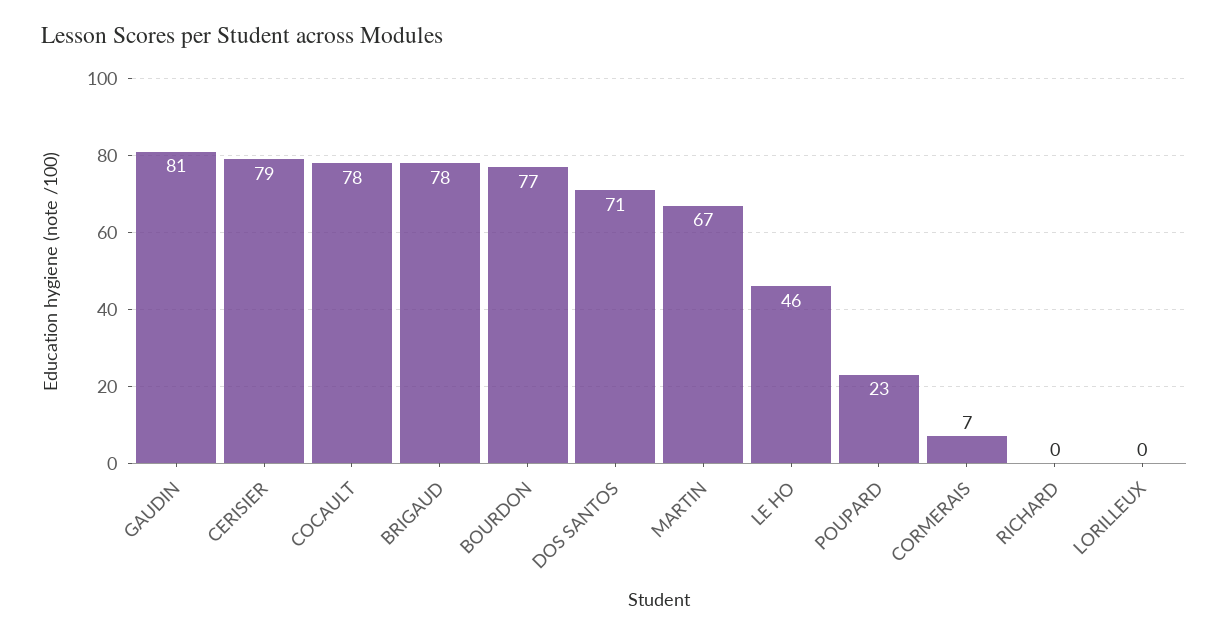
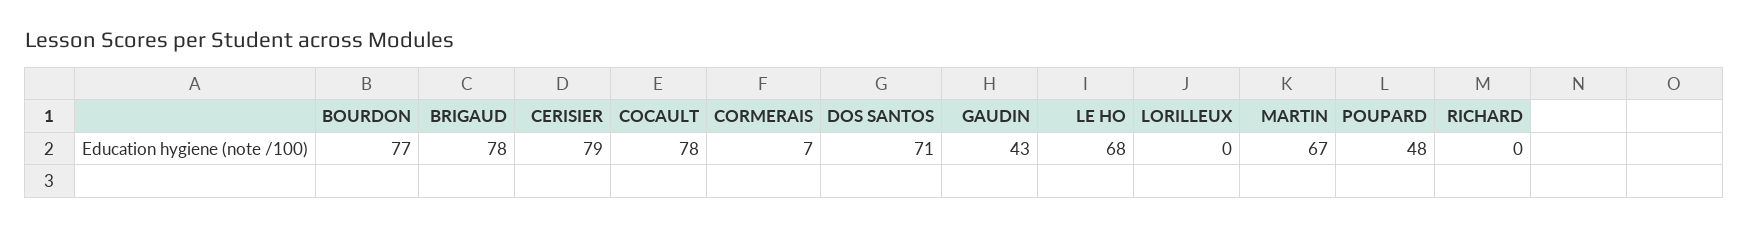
GAUDIN: 81 -> 43
LE HO: 46 -> 68
POUPARD: 23 -> 48

